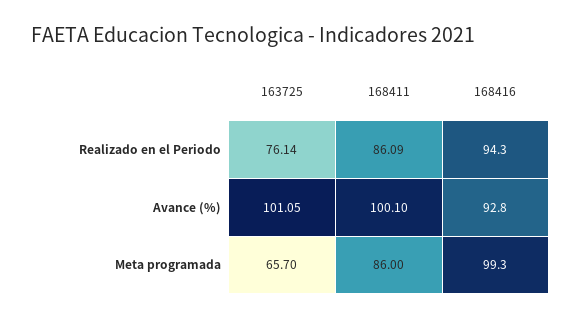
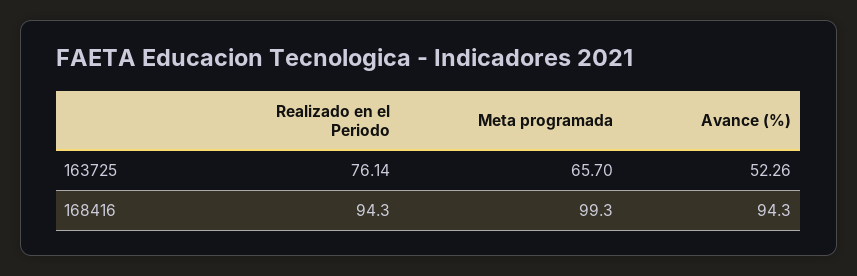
168411, Realizado en el Periodo: 86.09 -> none
163725, Avance (%): 101.05 -> 52.26
168411, Avance (%): 100.1 -> none
168416, Avance (%): 92.8 -> 94.3
168411, Meta programada: 86 -> none

